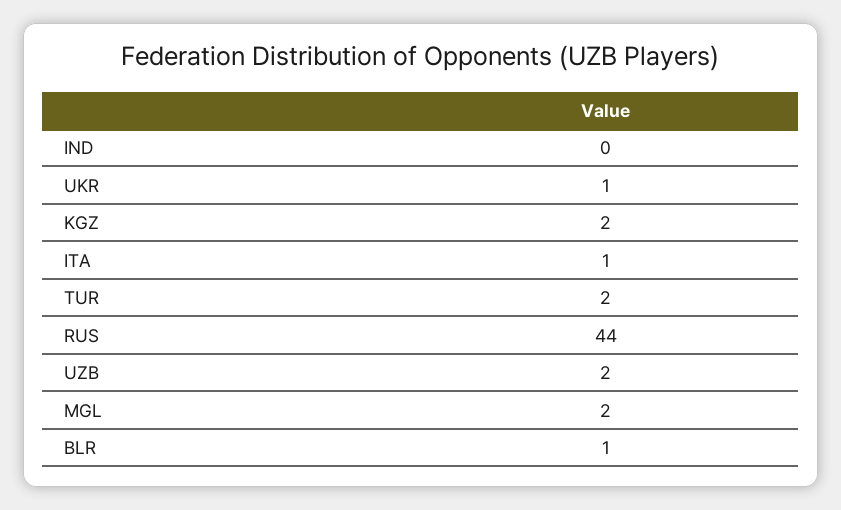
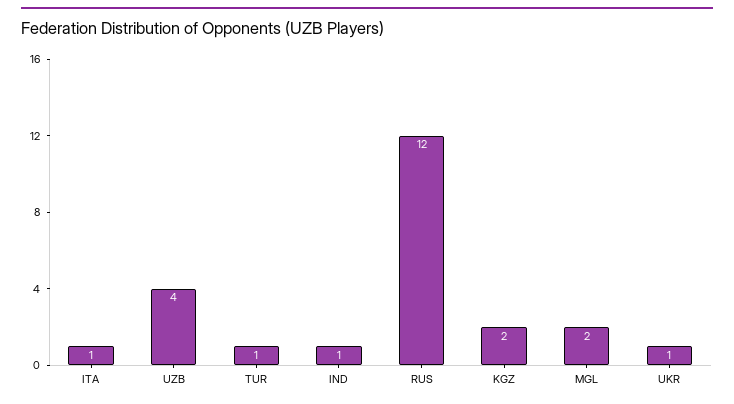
IND: 0 -> 1
TUR: 2 -> 1
RUS: 44 -> 12
UZB: 2 -> 4
BLR: 1 -> none

